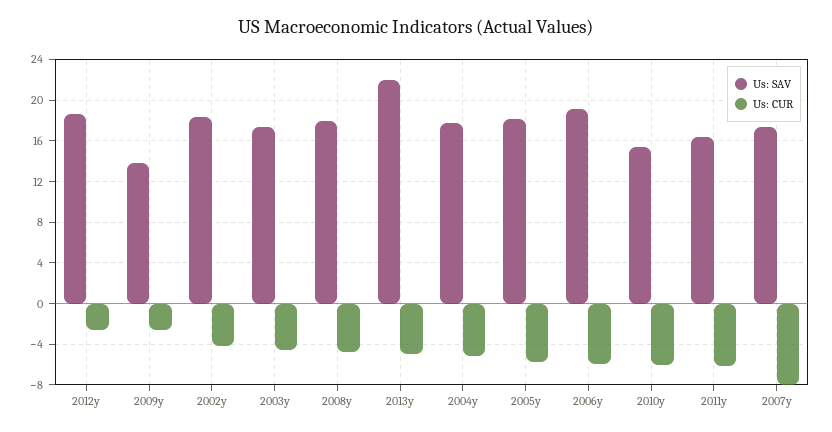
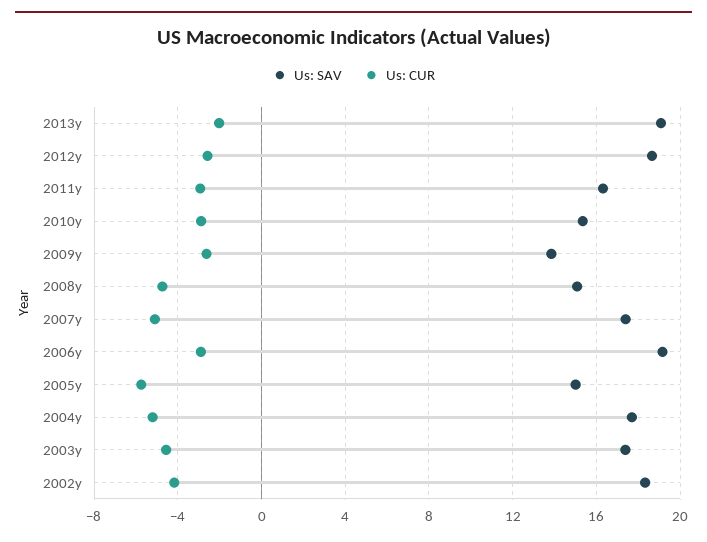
Us: SAV, 2008y: 18 -> 15
Us: SAV, 2013y: 22 -> 19
Us: CUR, 2013y: -5 -> -2
Us: SAV, 2005y: 18 -> 15
Us: CUR, 2006y: -6 -> -3
Us: CUR, 2010y: -6 -> -3
Us: CUR, 2011y: -6 -> -3
Us: CUR, 2007y: -8 -> -5

